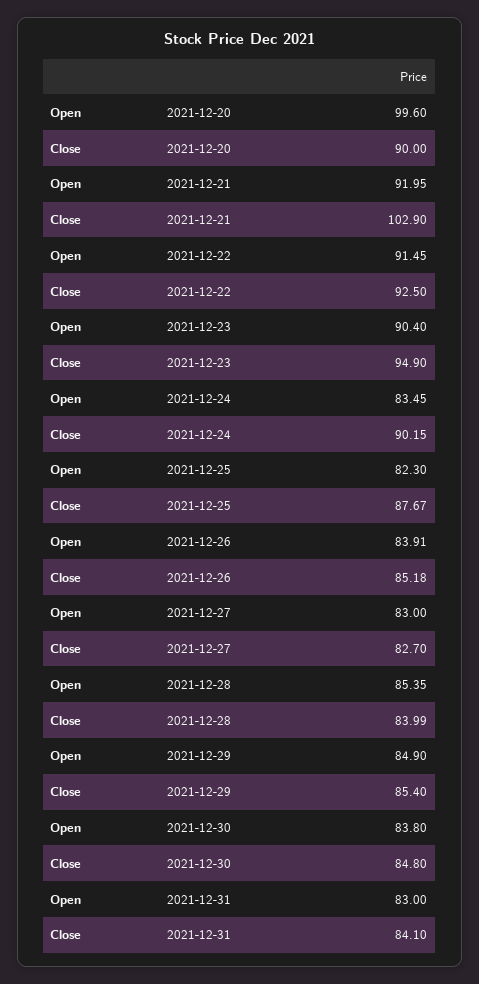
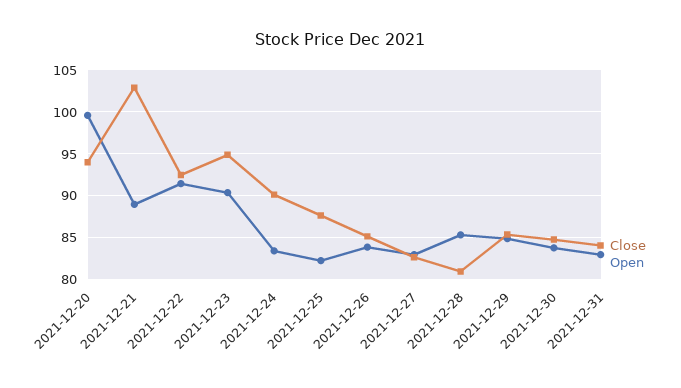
Close, 2021-12-20: 90 -> 94
Open, 2021-12-21: 91.95 -> 89
Close, 2021-12-28: 83.99 -> 81

